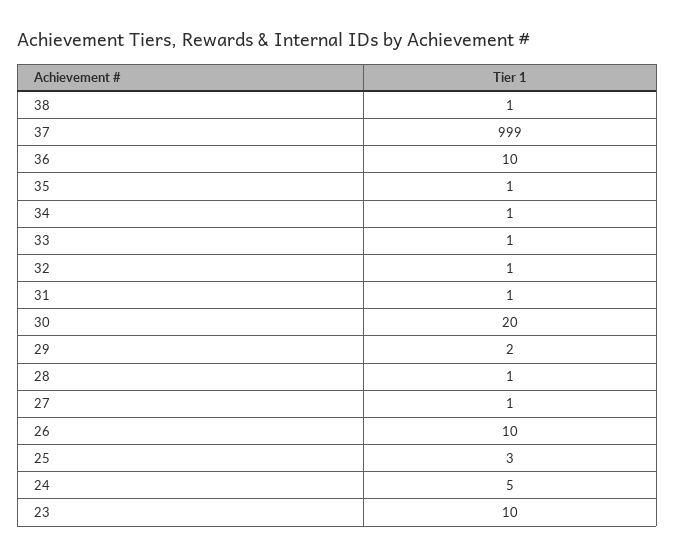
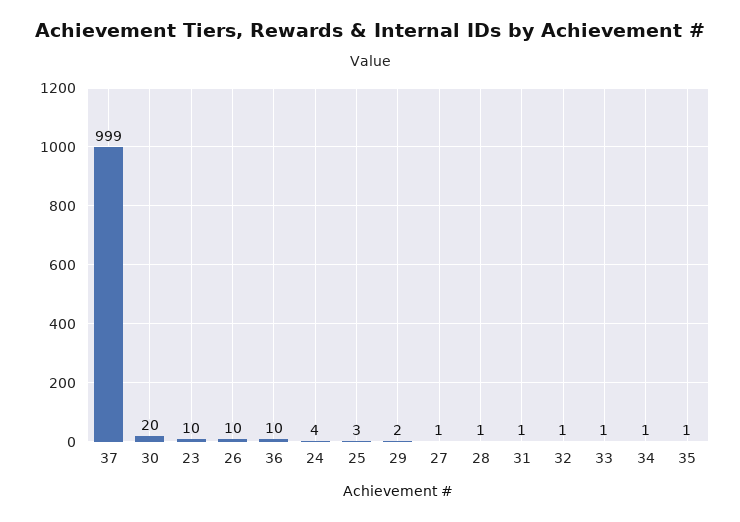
38: 1 -> none
24: 5 -> 4

